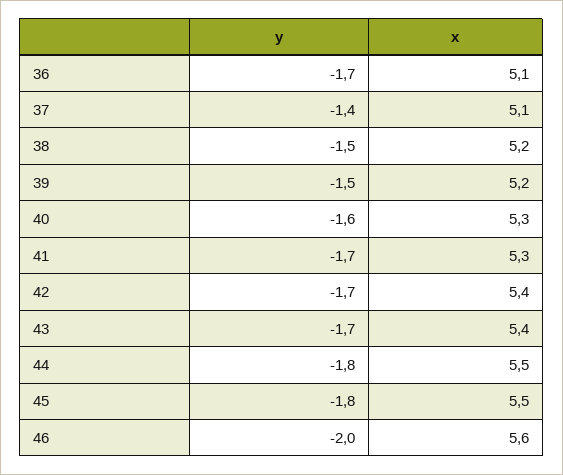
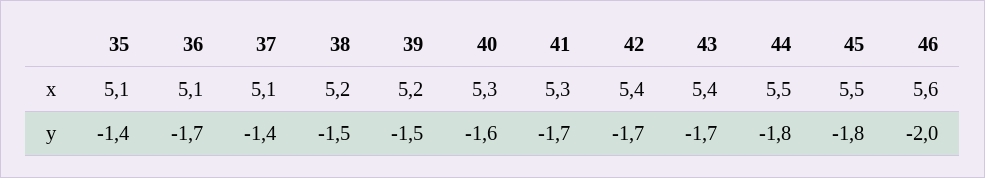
x, 35: none -> 5.1
y, 35: none -> -1.4

